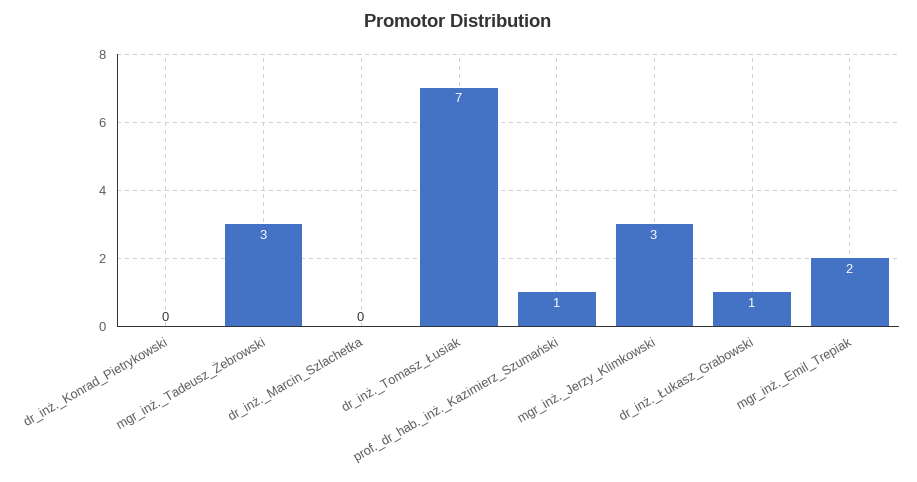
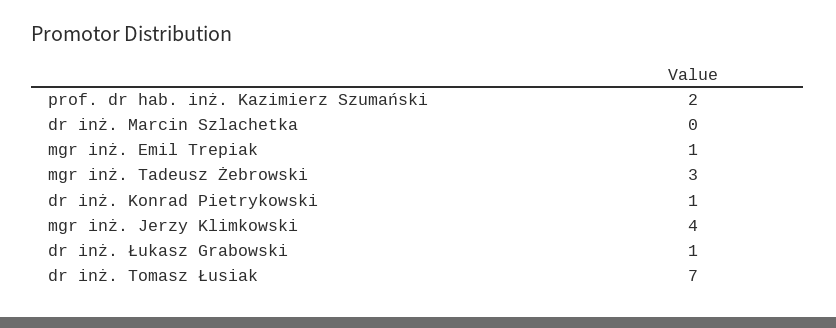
dr_inż._Konrad_Pietrykowski: 0 -> 1
prof._dr_hab._inż._Kazimierz_Szumański: 1 -> 2
mgr_inż._Jerzy_Klimkowski: 3 -> 4
mgr_inż._Emil_Trepiak: 2 -> 1

